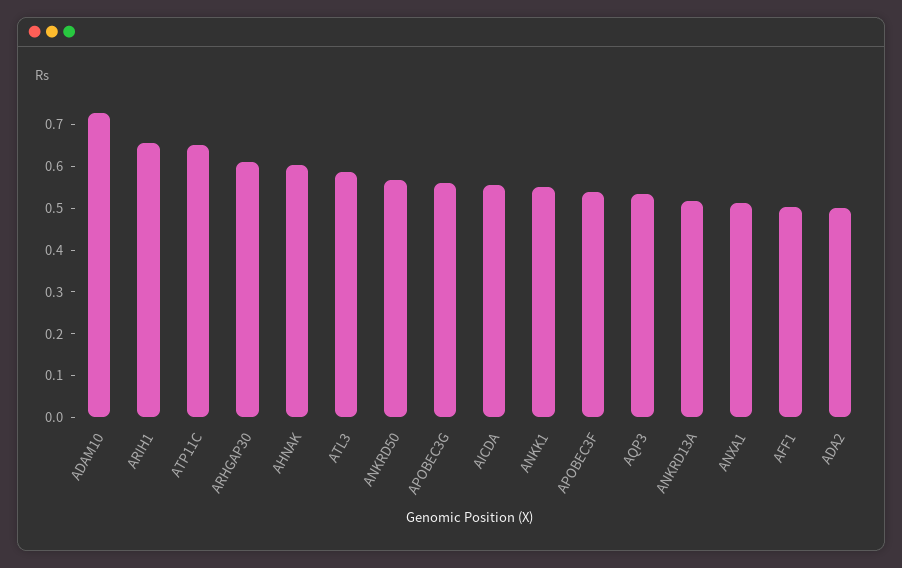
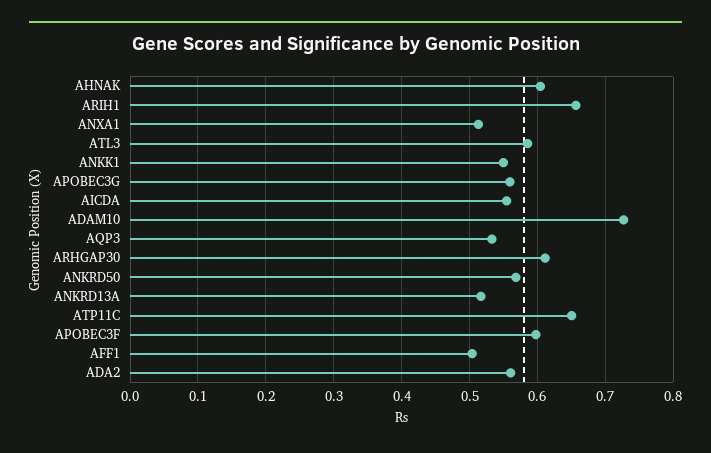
APOBEC3F: 0.54 -> 0.6
ADA2: 0.5 -> 0.56

